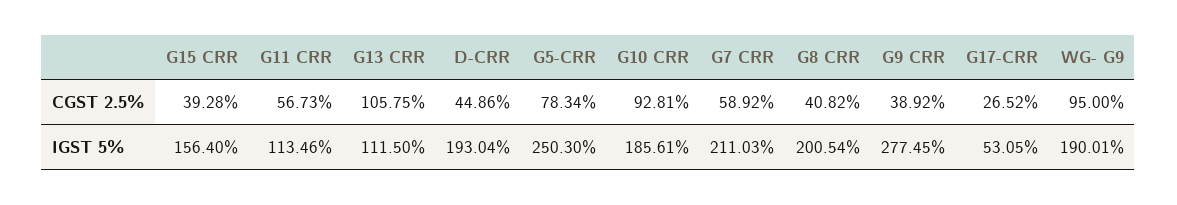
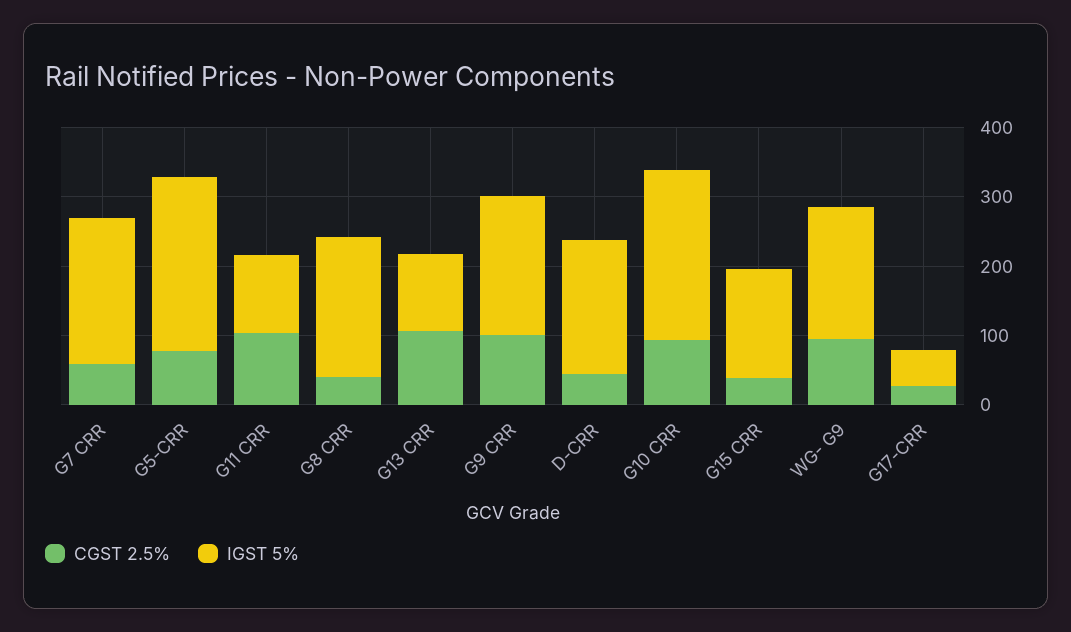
CGST 2.5%, G11 CRR: 56.73 -> 100
CGST 2.5%, G9 CRR: 38.92 -> 100
IGST 5%, G10 CRR: 185.61 -> 240
IGST 5%, G9 CRR: 277.45 -> 200

